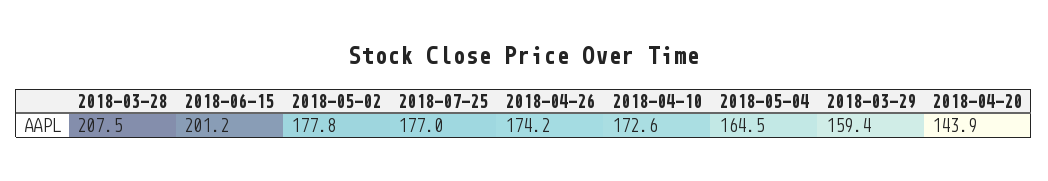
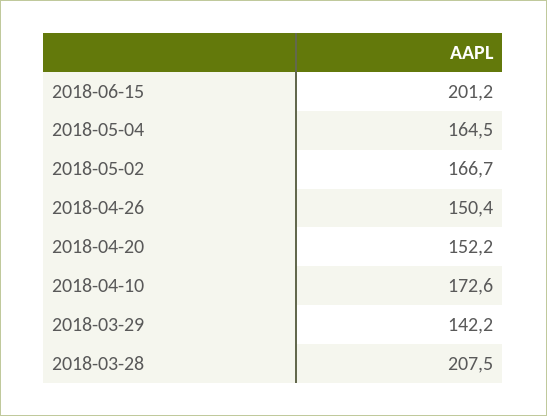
2018-05-02: 177.8 -> 166.7
2018-07-25: 177 -> none
2018-04-26: 174.2 -> 150.4
2018-03-29: 159.4 -> 142.2
2018-04-20: 143.9 -> 152.2

